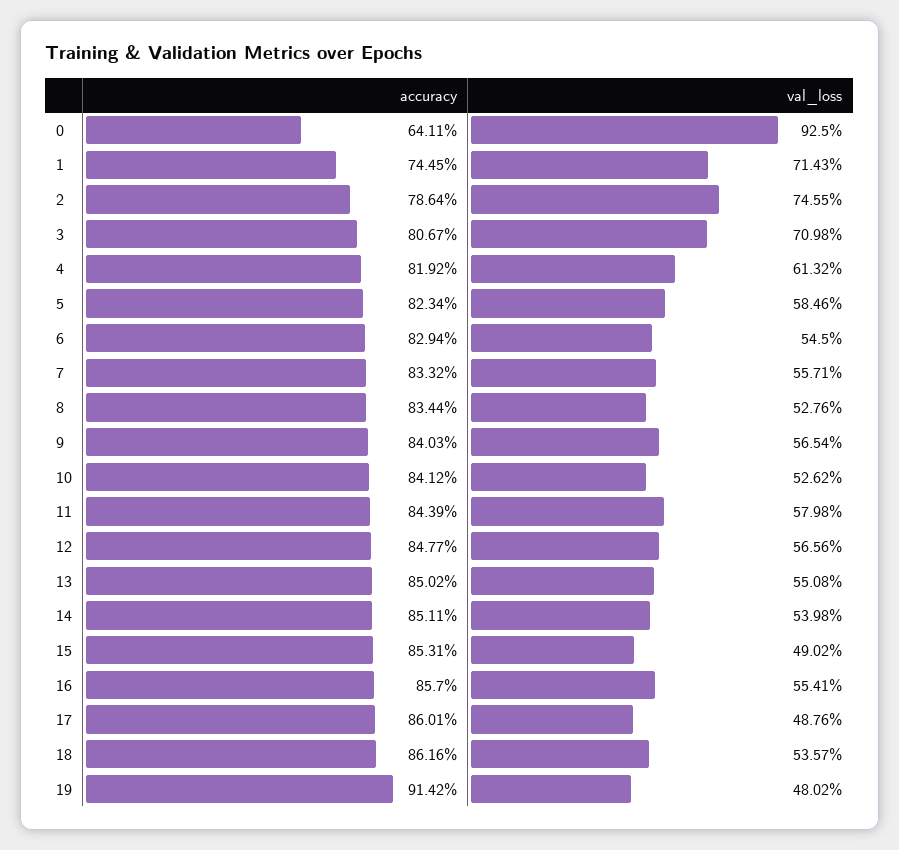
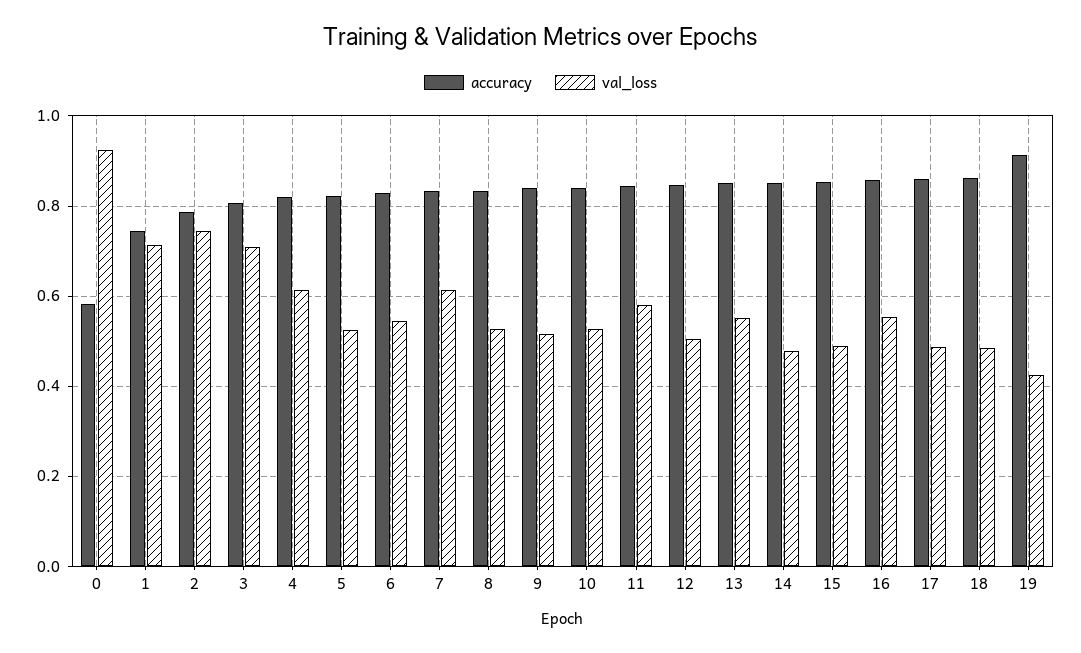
accuracy, 0: 0.6411 -> 0.58
val_loss, 5: 0.5846 -> 0.52
val_loss, 7: 0.5571 -> 0.62
val_loss, 9: 0.5654 -> 0.52
val_loss, 12: 0.5656 -> 0.5
val_loss, 14: 0.5398 -> 0.48
val_loss, 18: 0.5357 -> 0.48
val_loss, 19: 0.4802 -> 0.42

